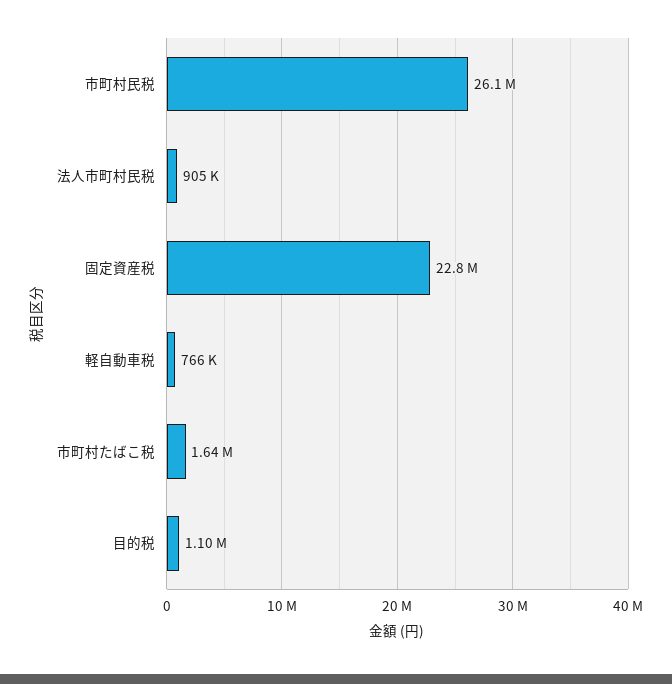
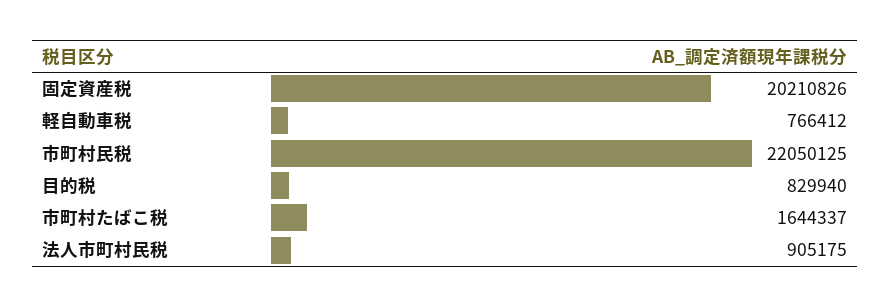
市町村民税: 26100000 -> 22050125
固定資産税: 22800000 -> 20210826
目的税: 1100000 -> 829940

